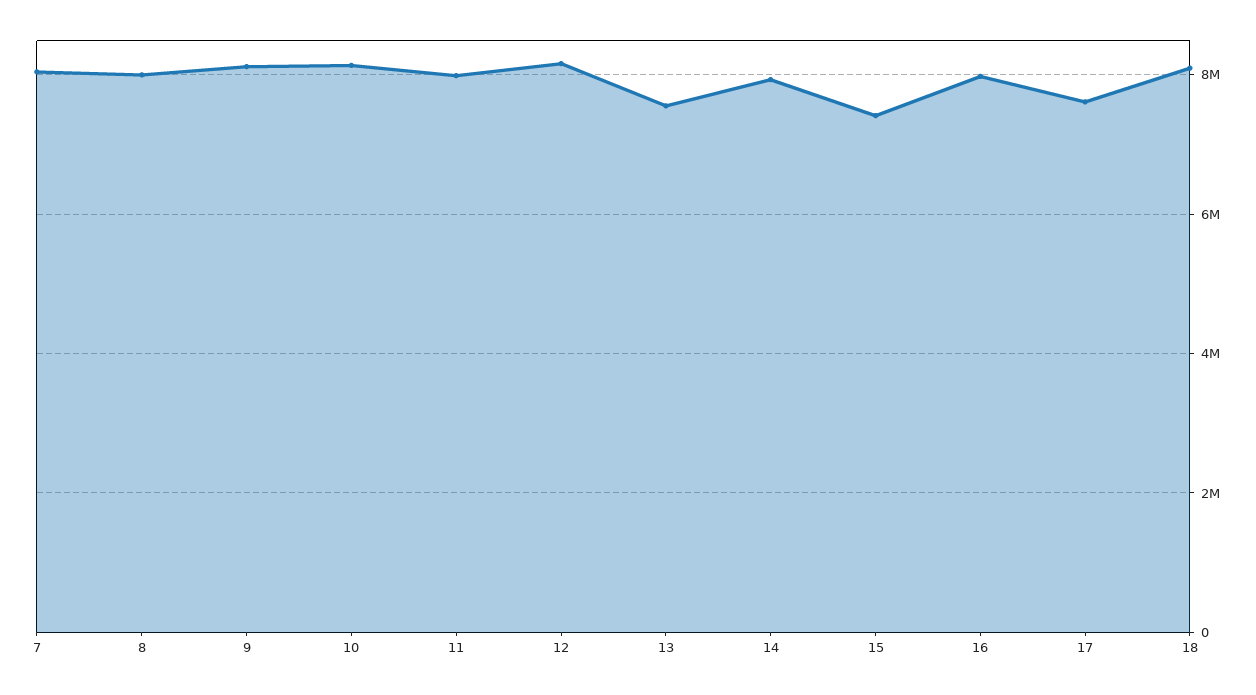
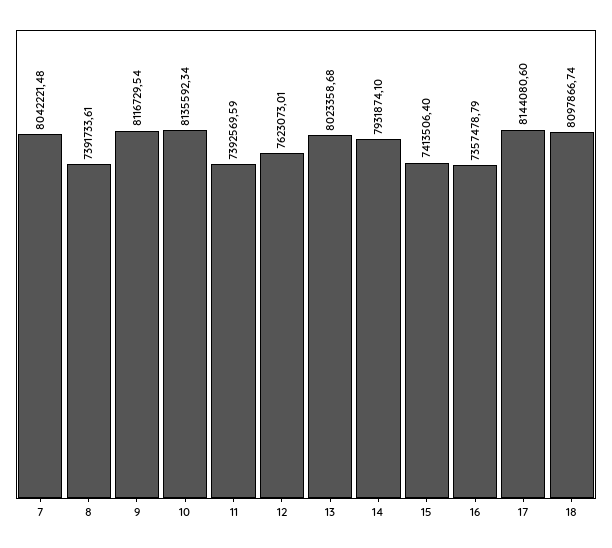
8: 8000000 -> 7391733.61
11: 8000000 -> 7392569.59
12: 8200000 -> 7623073.01
13: 7600000 -> 8023358.68
16: 8000000 -> 7357478.79
17: 7600000 -> 8144080.6

